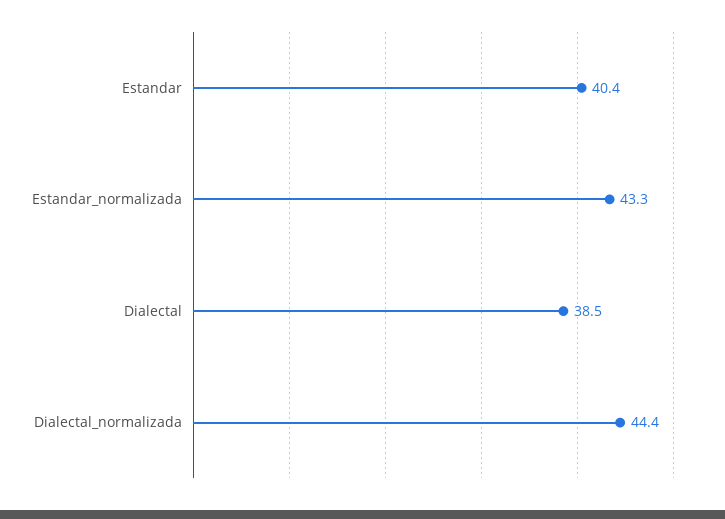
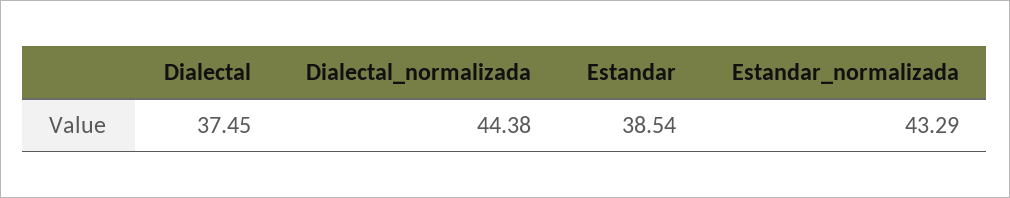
Estandar: 40.4 -> 38.54
Dialectal: 38.5 -> 37.45

